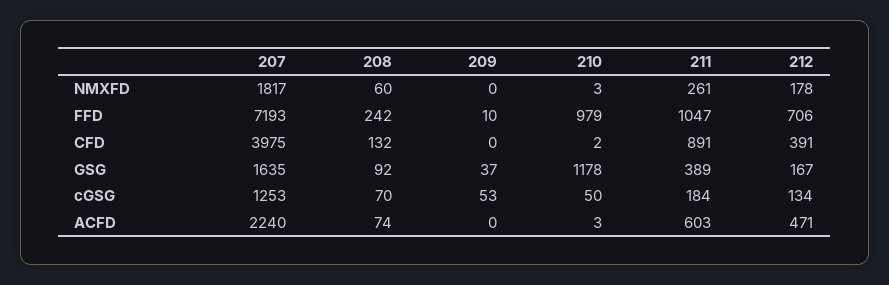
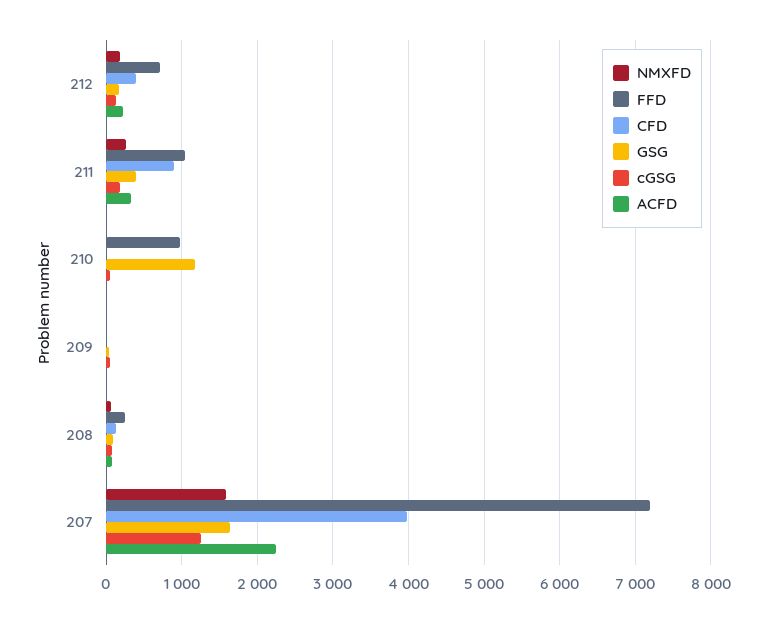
NMXFD, 207: 1817 -> 1600
ACFD, 211: 603 -> 300
ACFD, 212: 471 -> 200

